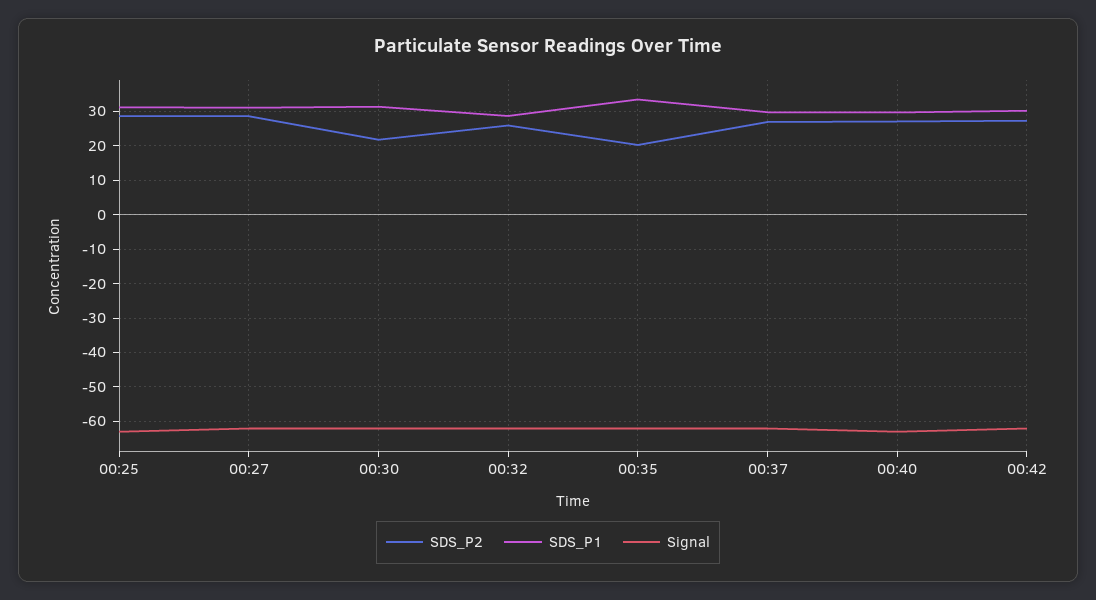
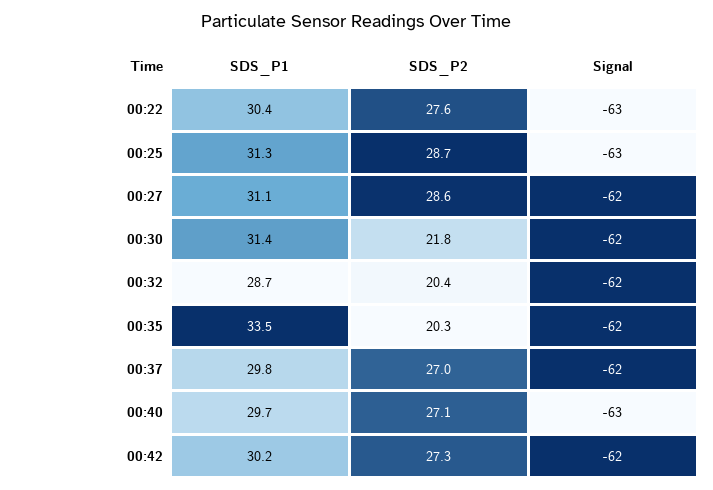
SDS_P2, 00:32: 26 -> 20.4
SDS_P1, 00:22: none -> 30.4
SDS_P2, 00:22: none -> 27.6
Signal, 00:22: none -> -63

